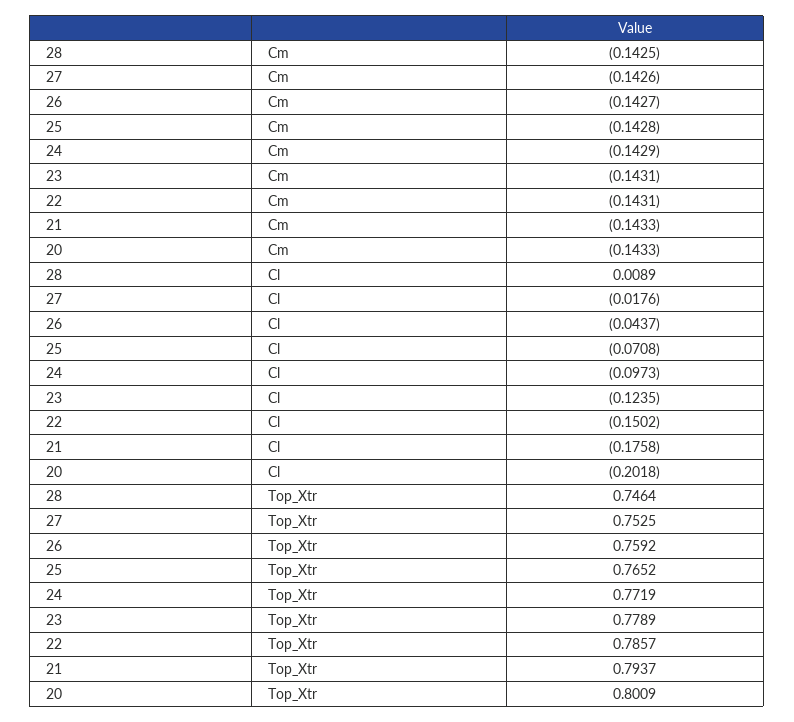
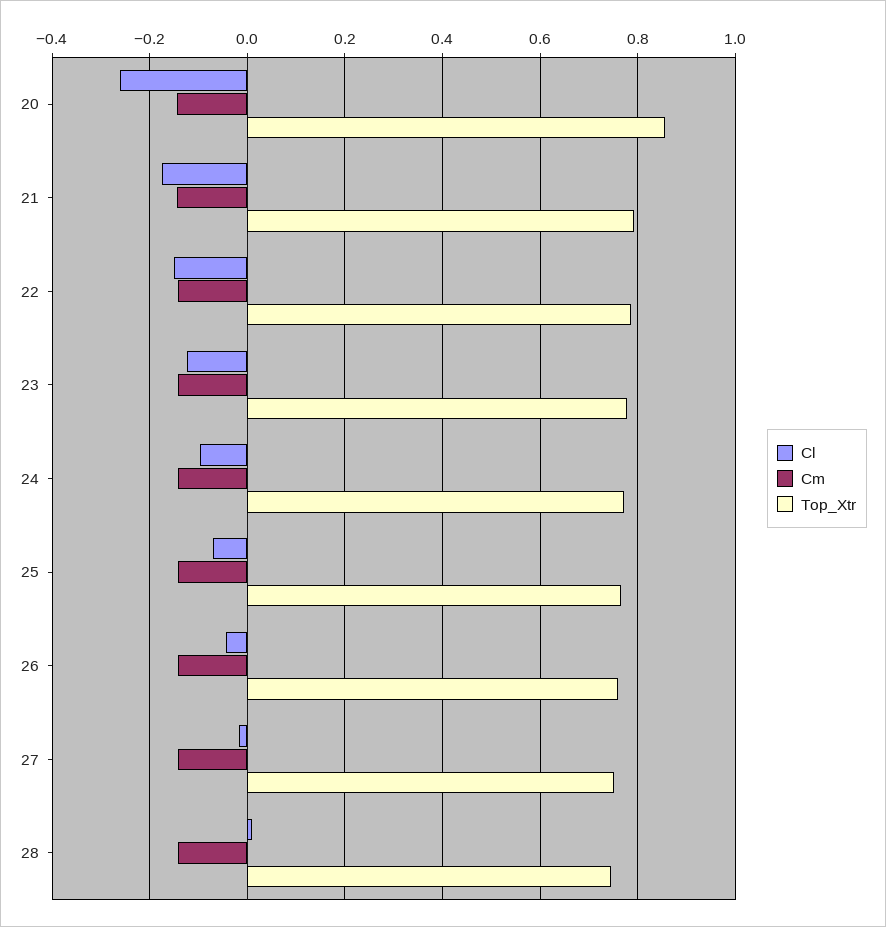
Cl, 20: -0.2018 -> -0.26
Top_Xtr, 20: 0.8009 -> 0.86

